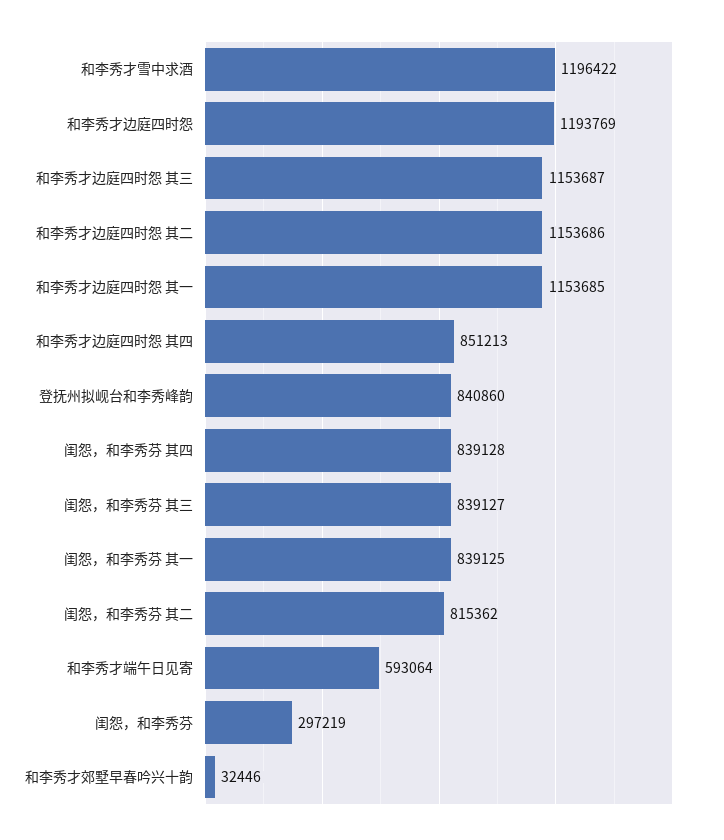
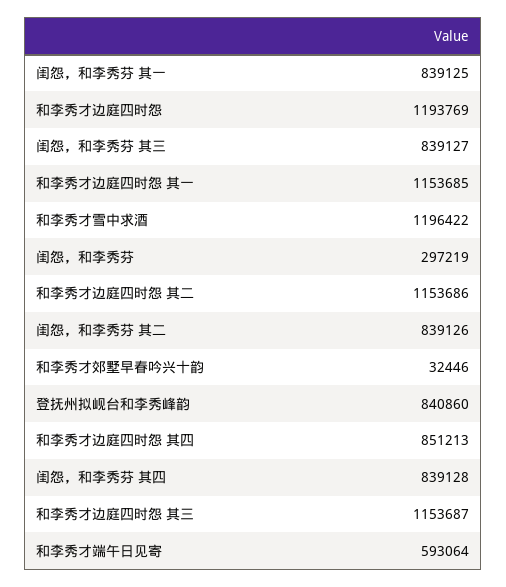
闺怨，和李秀芬 其二: 815362 -> 839126

